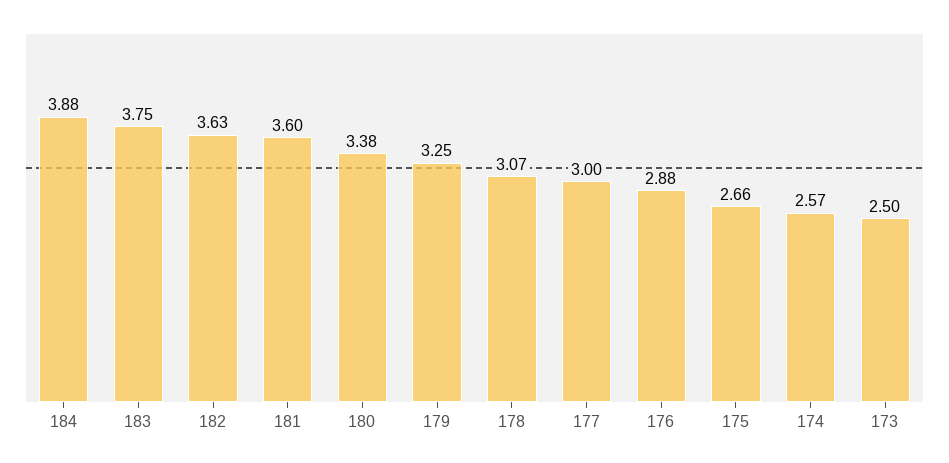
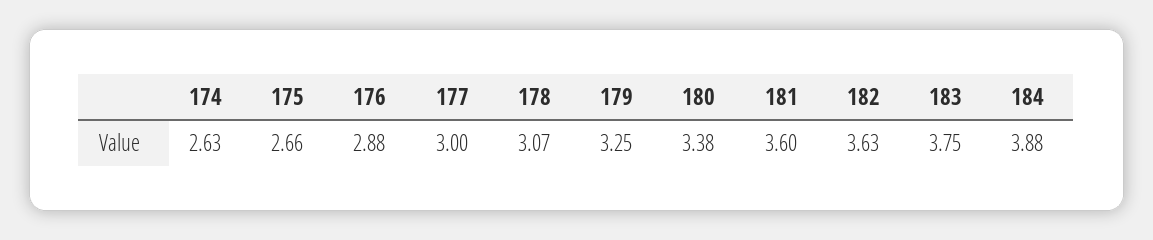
174: 2.57 -> 2.63
173: 2.5 -> none

